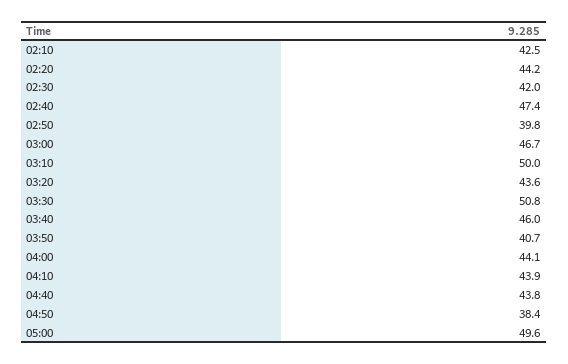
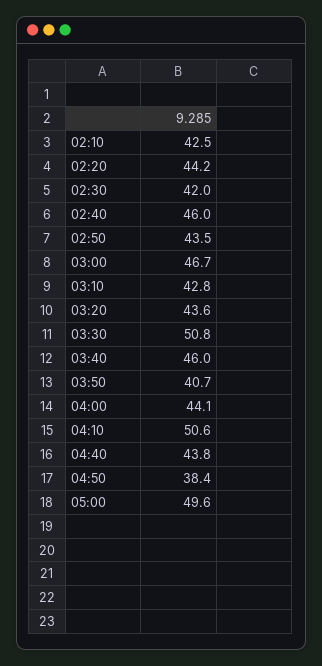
02:40: 47.4 -> 46
02:50: 39.8 -> 43.5
03:10: 50 -> 42.8
04:10: 43.9 -> 50.6

